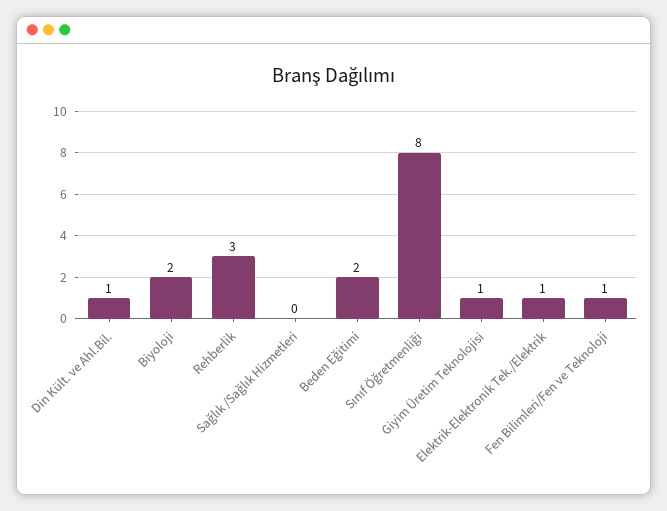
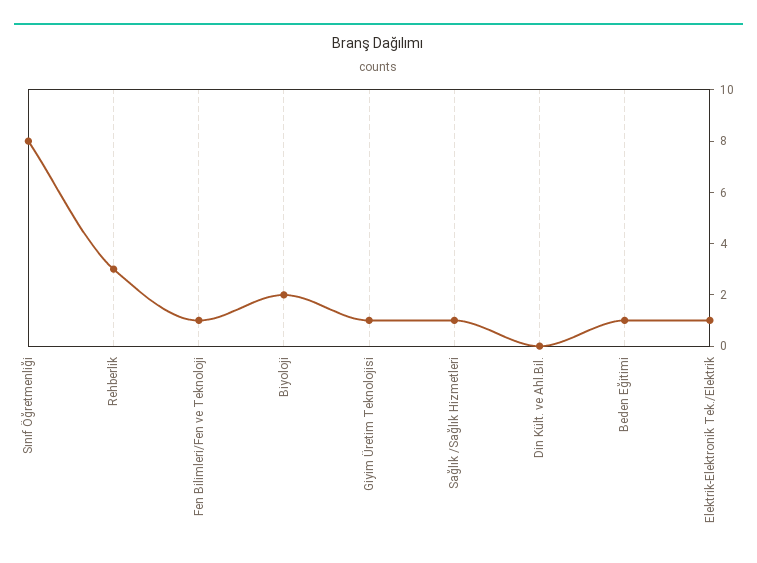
Din Kült. ve Ahl.Bil.: 1 -> 0
Sağlık /Sağlık Hizmetleri: 0 -> 1
Beden Eğitimi: 2 -> 1

